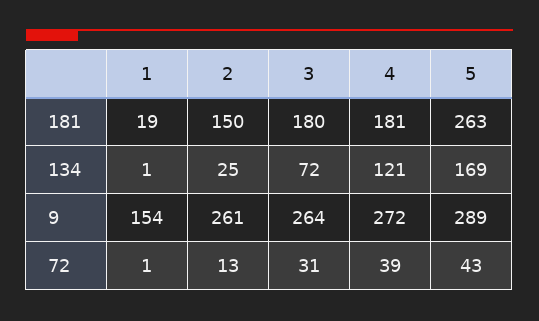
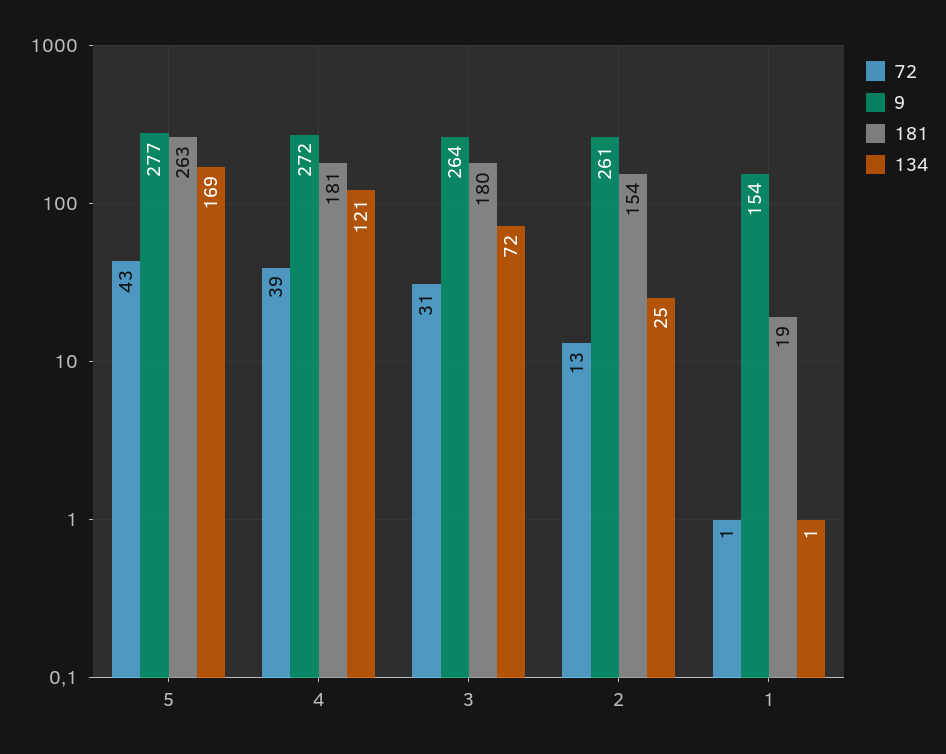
181, 2: 150 -> 154
9, 5: 289 -> 277

